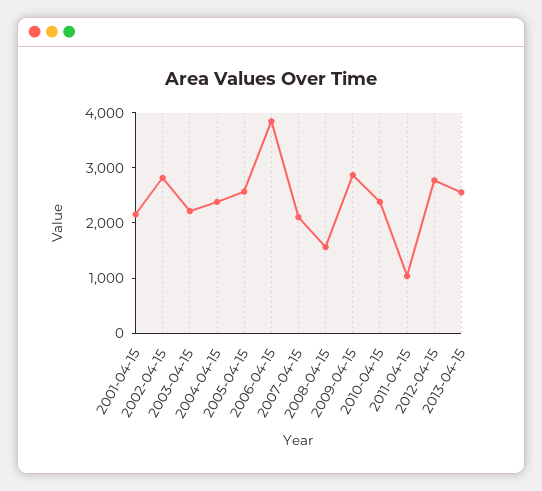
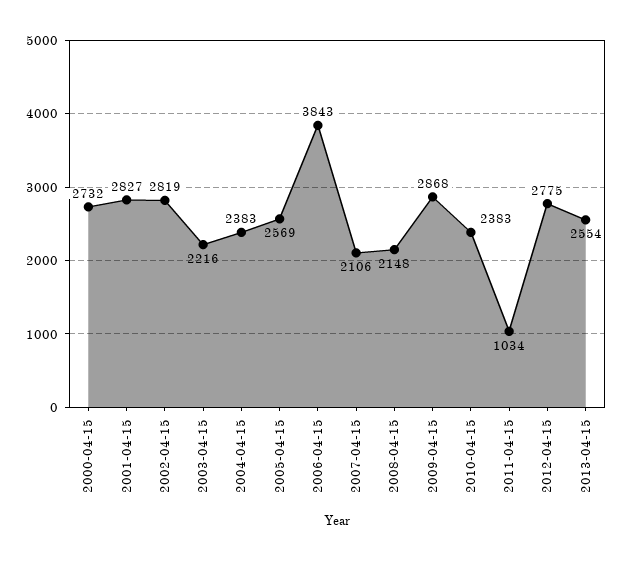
2001-04-15: 2200 -> 2827
2008-04-15: 1600 -> 2148
2000-04-15: none -> 2732

